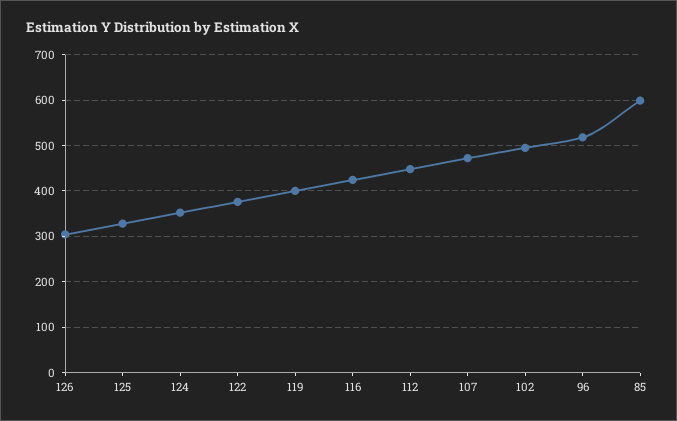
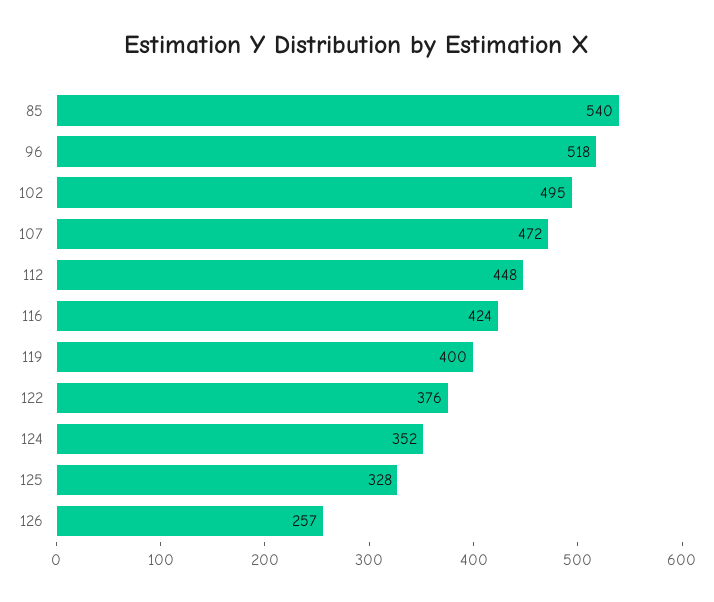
126: 300 -> 257
85: 600 -> 540

